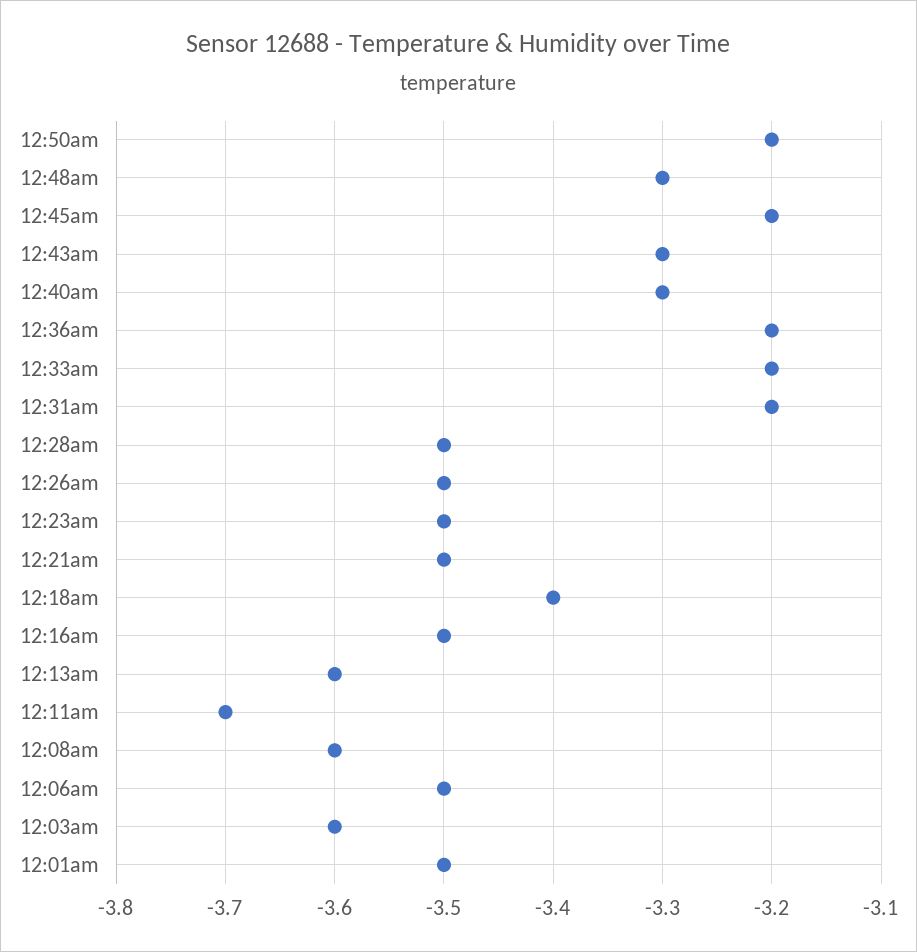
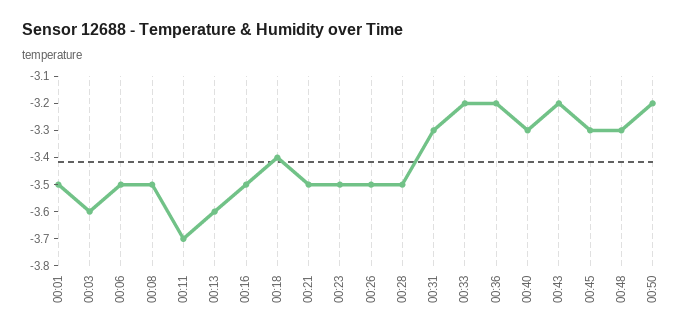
12:45am: -3.2 -> -3.3
12:43am: -3.3 -> -3.2
12:31am: -3.2 -> -3.3
12:08am: -3.6 -> -3.5

